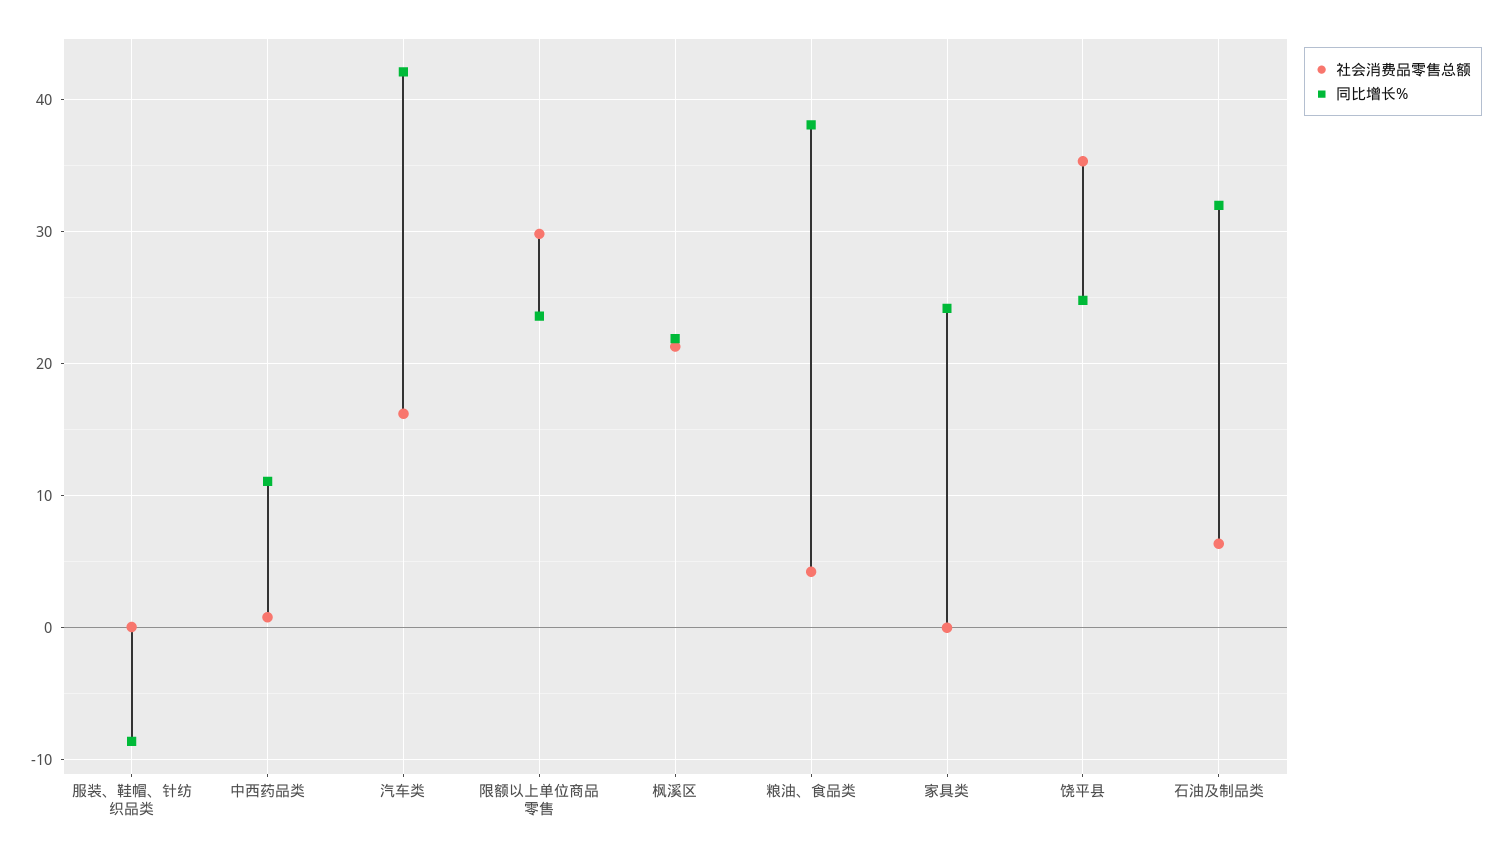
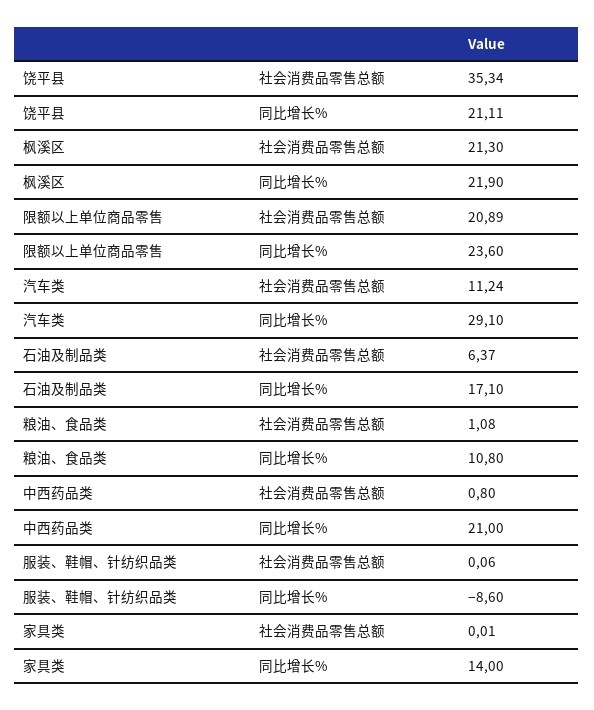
同比增长%, 中西药品类: 11 -> 21
社会消费品零售总额, 汽车类: 16 -> 11.24
同比增长%, 汽车类: 42 -> 29.1
社会消费品零售总额, 限额以上单位商品零售: 30 -> 20.89
社会消费品零售总额, 粮油、食品类: 4 -> 1.08
同比增长%, 粮油、食品类: 38 -> 10.8
同比增长%, 家具类: 24 -> 14
同比增长%, 饶平县: 25 -> 21.11
同比增长%, 石油及制品类: 32 -> 17.1

